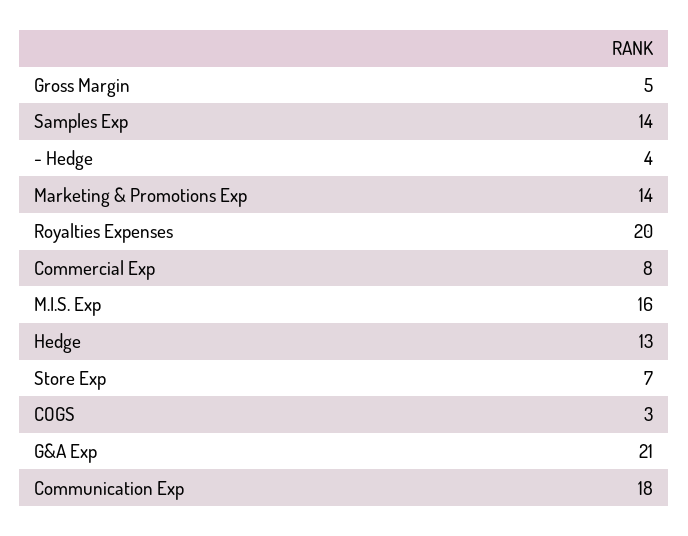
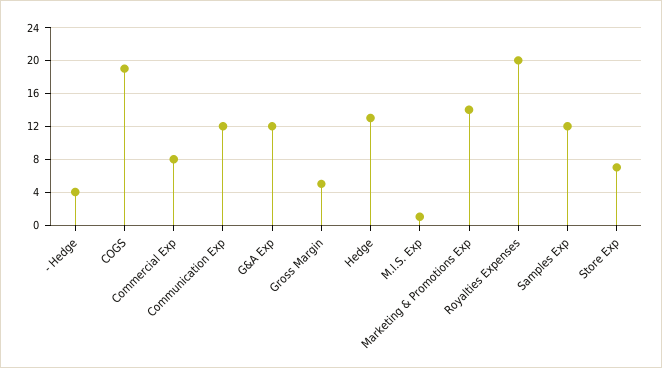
Samples Exp: 14 -> 12
M.I.S. Exp: 16 -> 1
COGS: 3 -> 19
G&A Exp: 21 -> 12
Communication Exp: 18 -> 12

